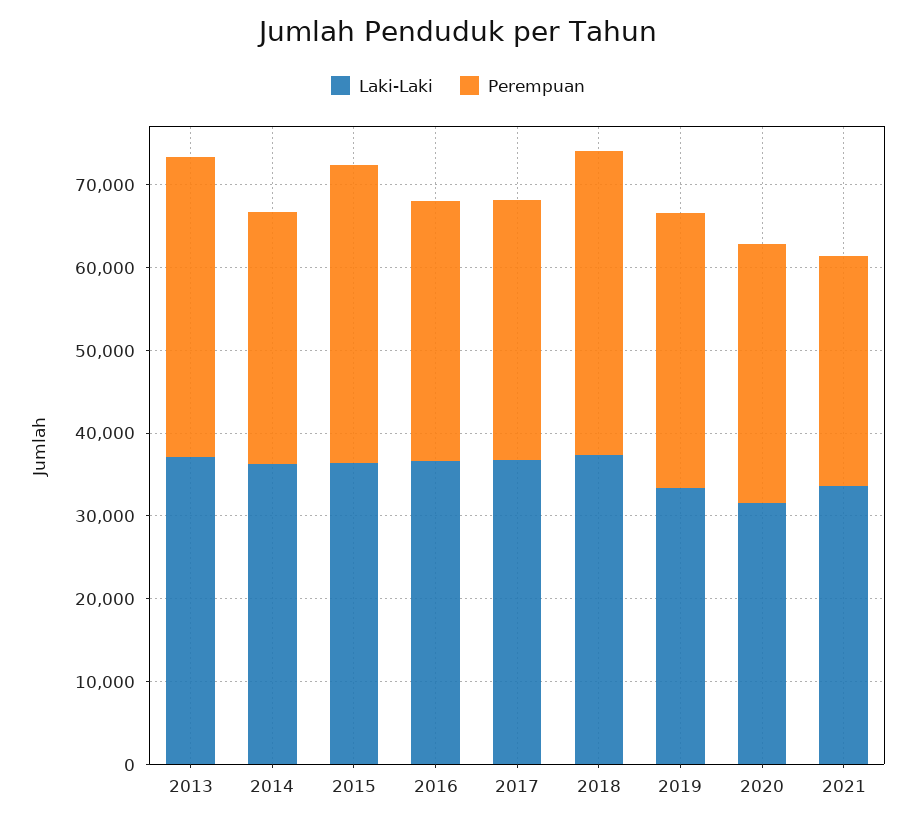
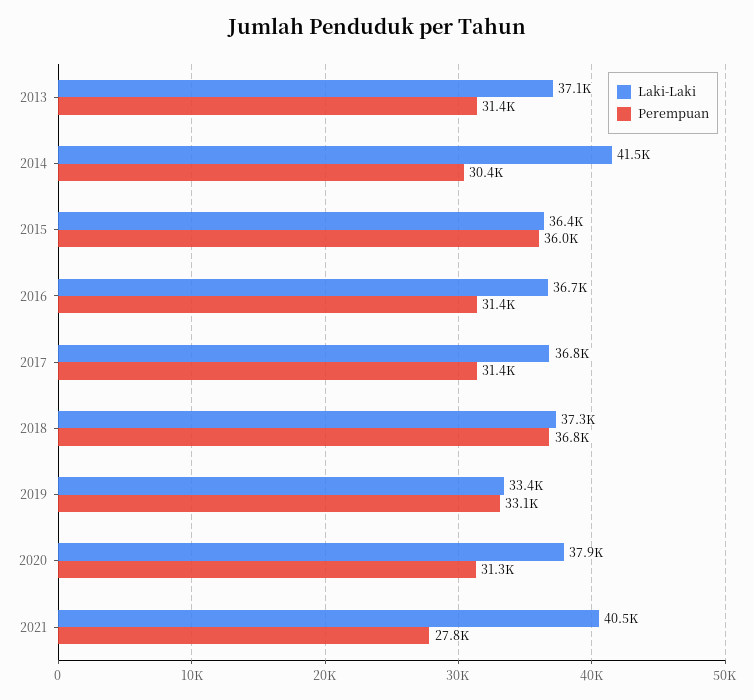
Perempuan, 2013: 36000 -> 31400
Laki-Laki, 2014: 36000 -> 41500
Laki-Laki, 2020: 32000 -> 37900
Laki-Laki, 2021: 34000 -> 40500

